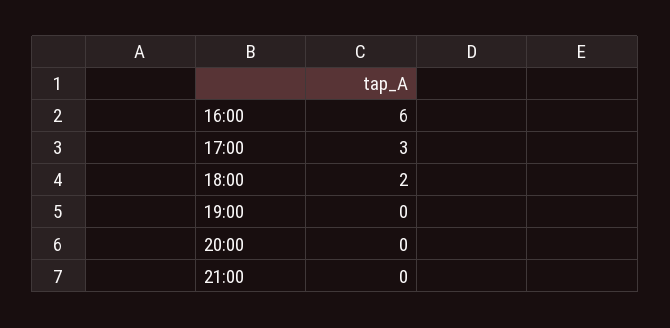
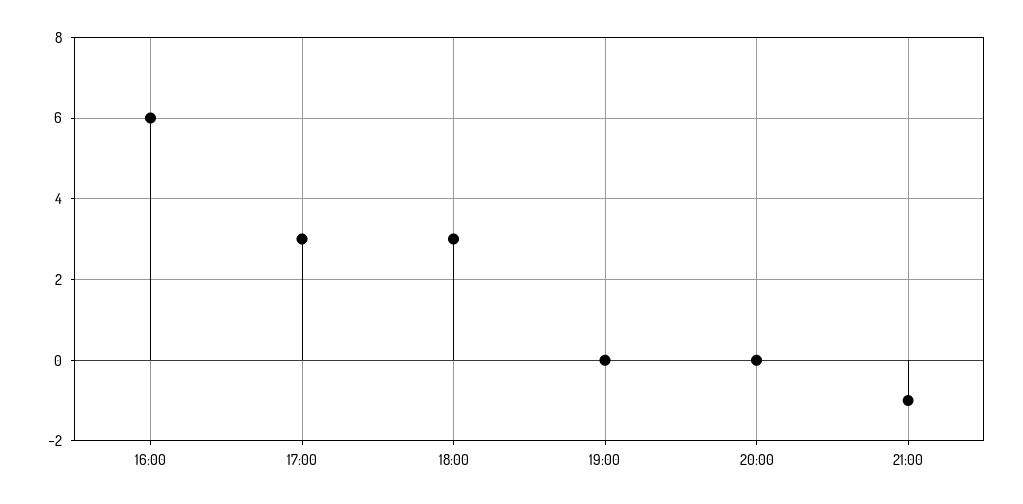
18:00: 2 -> 3
21:00: 0 -> -1

